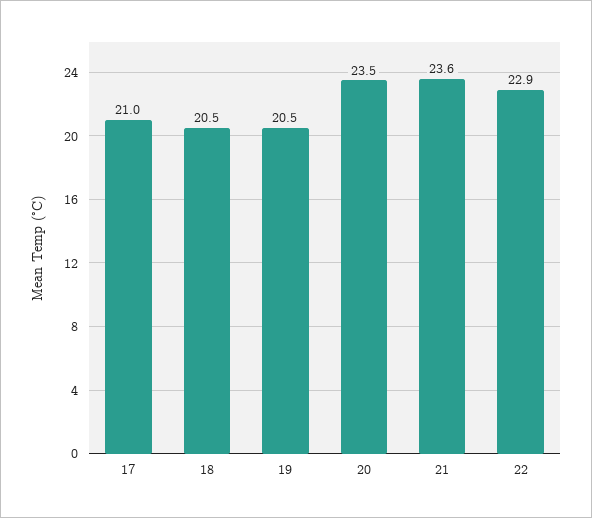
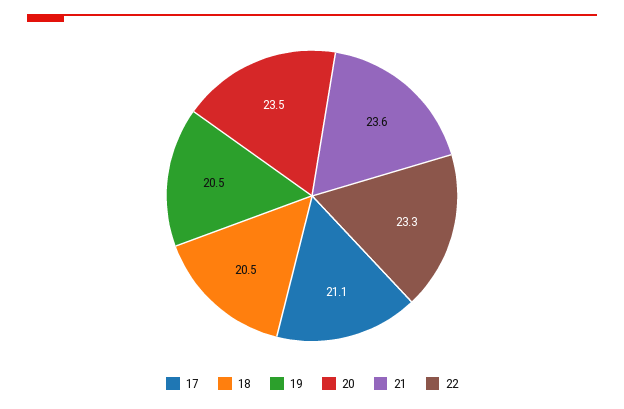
17: 21 -> 21.1
22: 22.9 -> 23.3

